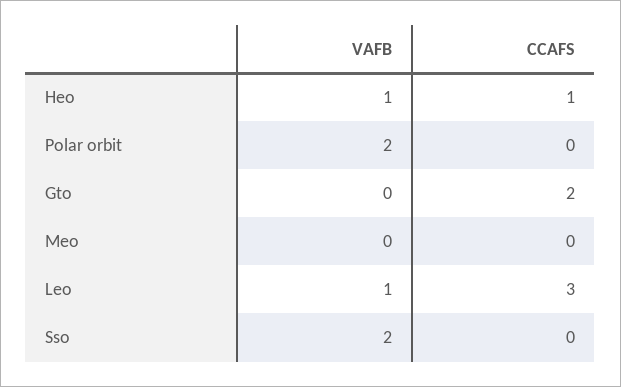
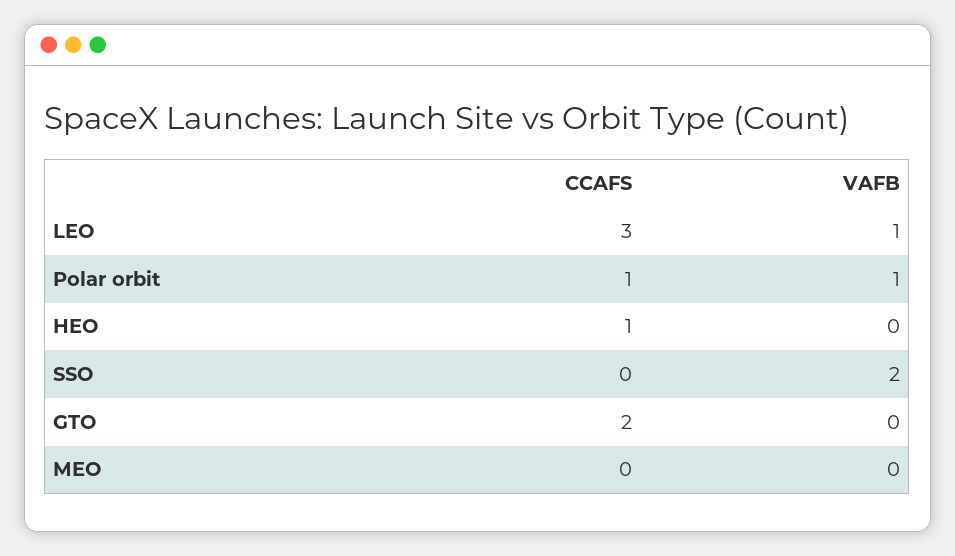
VAFB, Heo: 1 -> 0
VAFB, Polar orbit: 2 -> 1
CCAFS, Polar orbit: 0 -> 1

